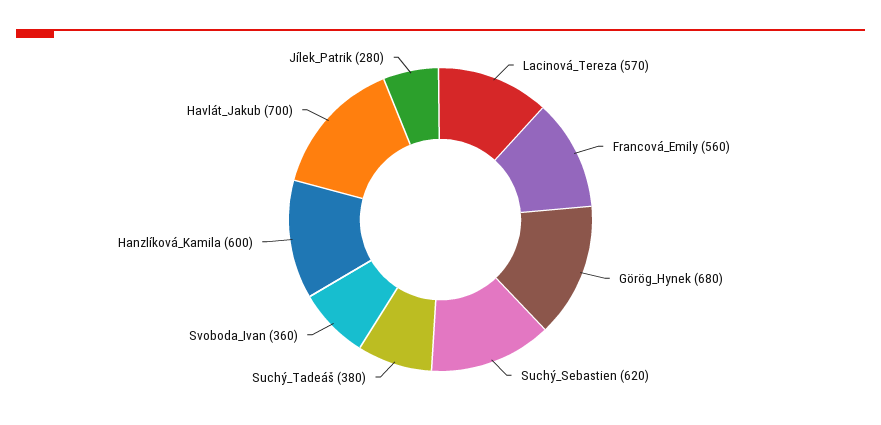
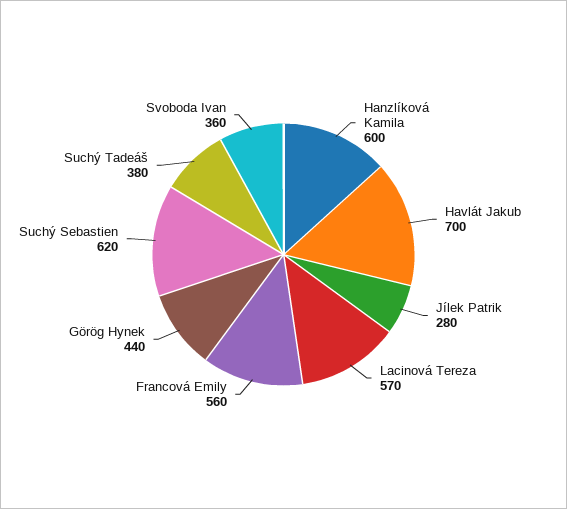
Görög_Hynek: 680 -> 440

